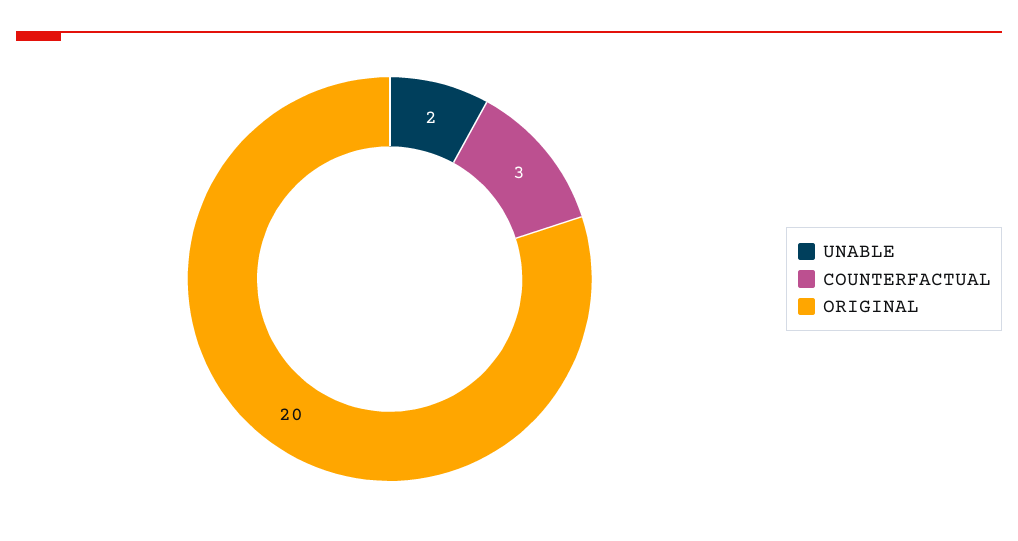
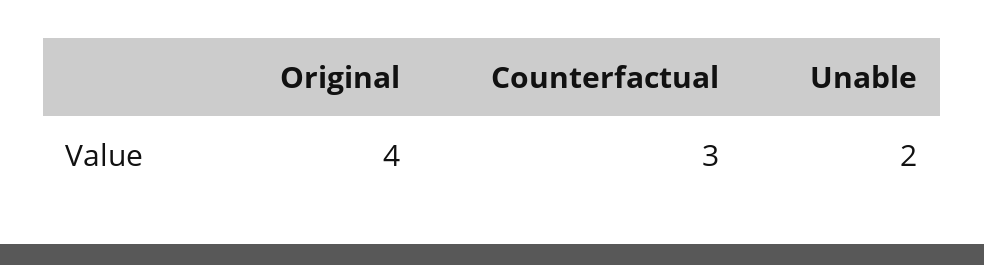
ORIGINAL: 20 -> 4

